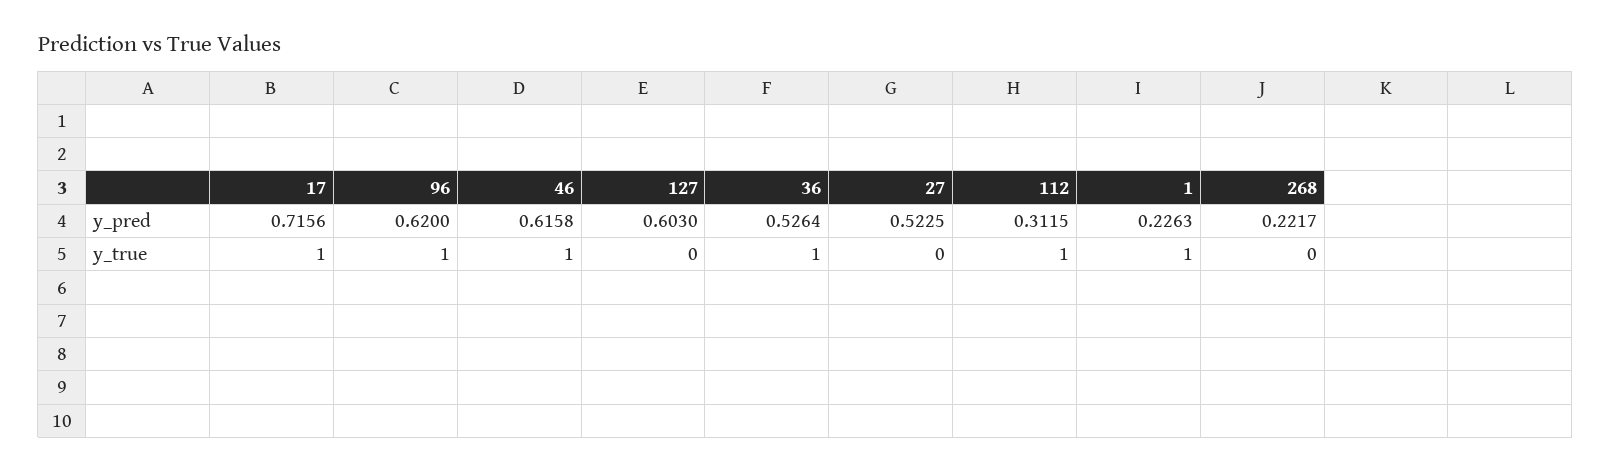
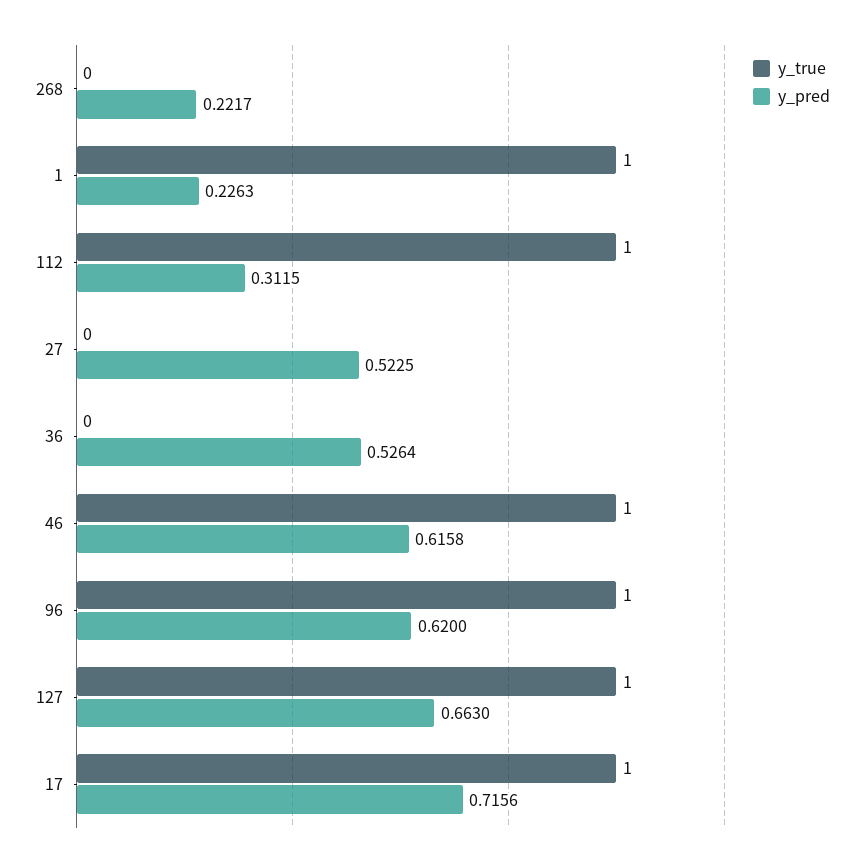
y_pred, 127: 0.603 -> 0.663
y_true, 127: 0 -> 1
y_true, 36: 1 -> 0

